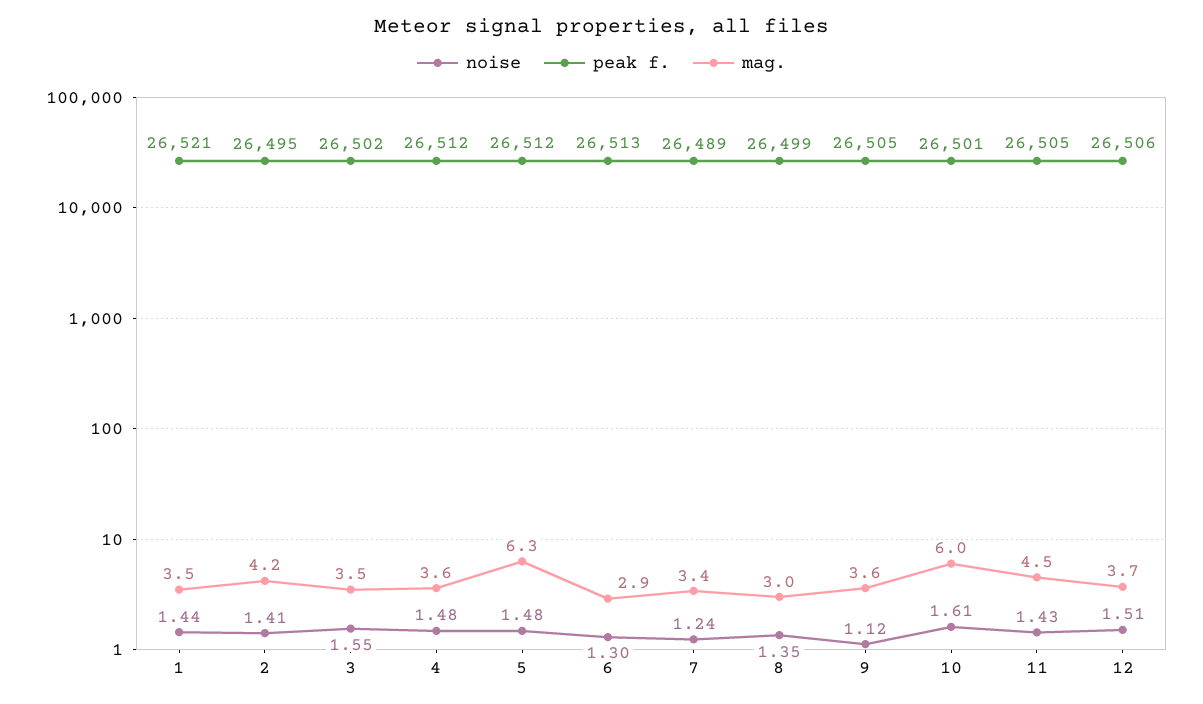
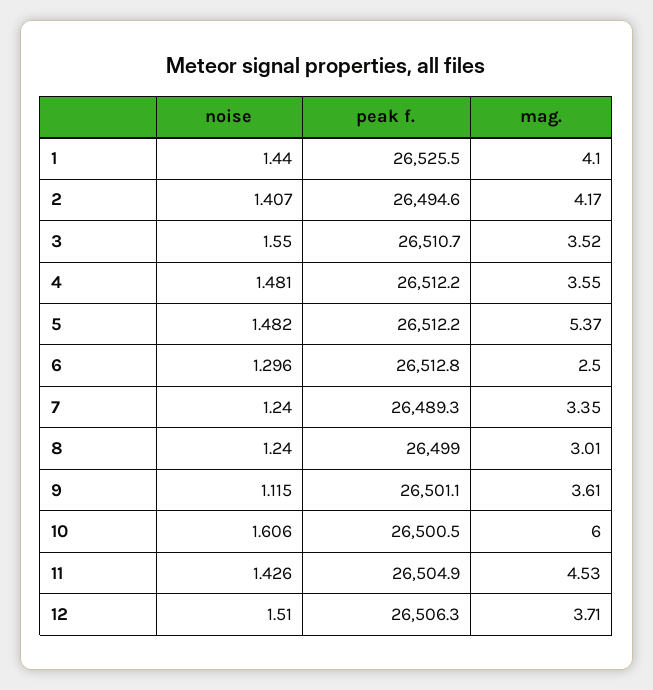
peak f., 1: 26521 -> 26525.5
mag., 1: 3.5 -> 4.1
peak f., 3: 26502 -> 26510.7
mag., 5: 6.3 -> 5.37
mag., 6: 2.9 -> 2.5
noise, 8: 1.35 -> 1.24
peak f., 9: 26505 -> 26501.1

